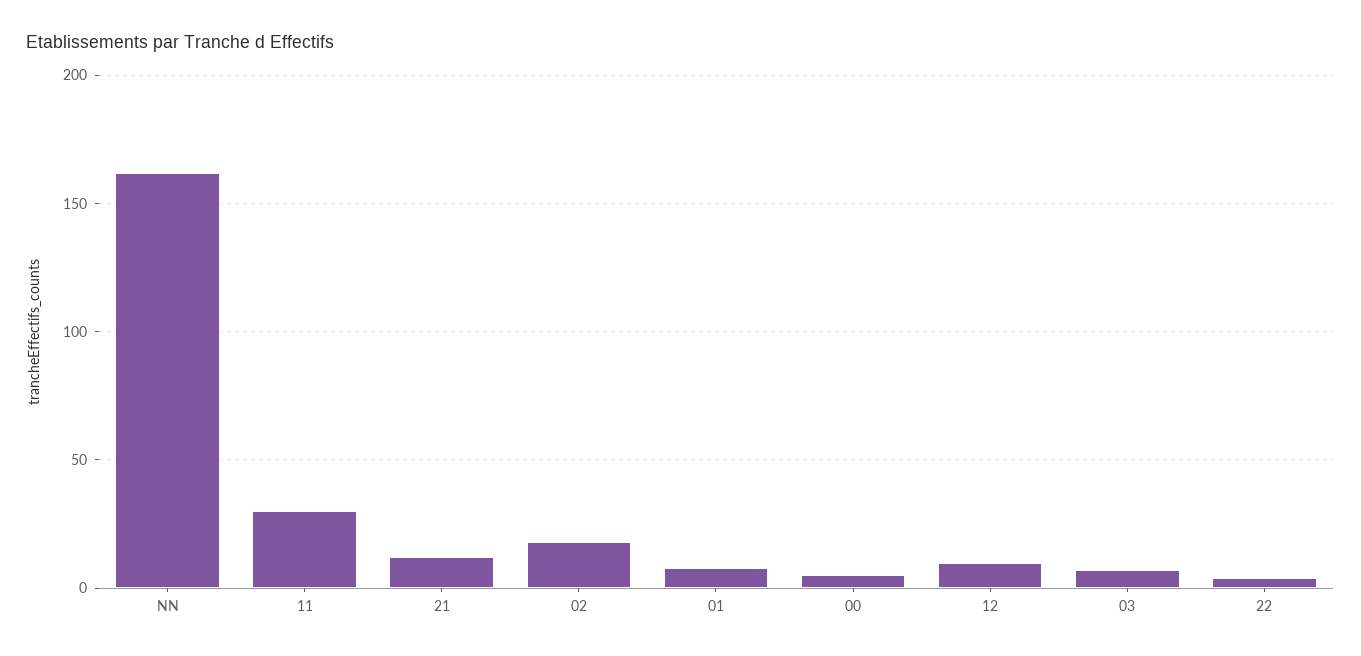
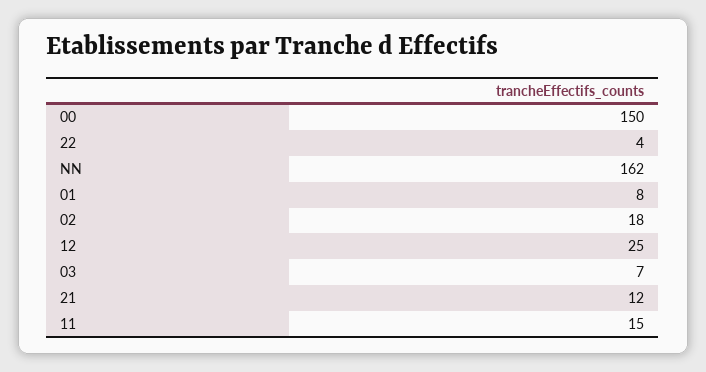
11: 30 -> 15
00: 5 -> 150
12: 10 -> 25

